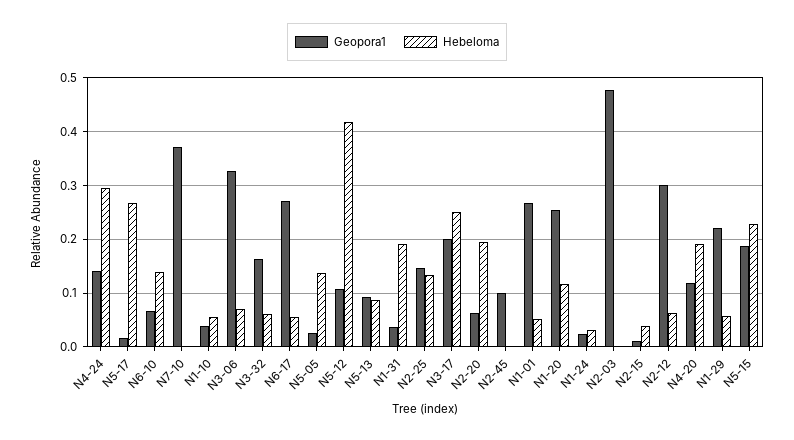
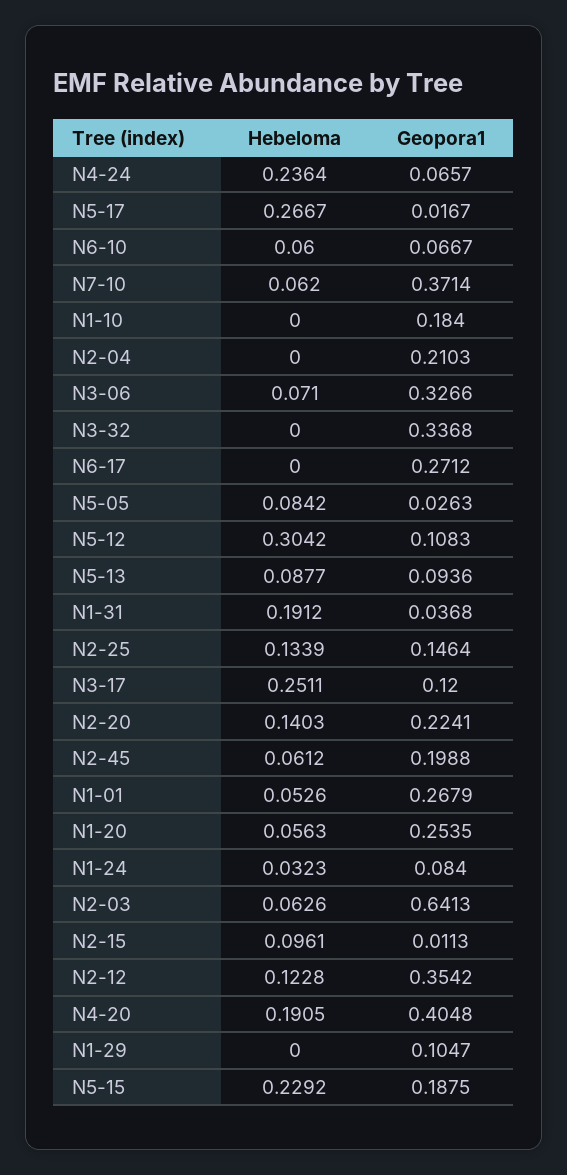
Geopora1, N4-24: 0.14 -> 0.0657
Hebeloma, N4-24: 0.3 -> 0.2364
Hebeloma, N6-10: 0.14 -> 0.06
Hebeloma, N7-10: 0 -> 0.062
Geopora1, N1-10: 0.04 -> 0.184
Hebeloma, N1-10: 0.06 -> 0
Geopora1, N3-32: 0.16 -> 0.3368
Hebeloma, N3-32: 0.06 -> 0
Hebeloma, N6-17: 0.06 -> 0
Hebeloma, N5-05: 0.14 -> 0.0842
Hebeloma, N5-12: 0.42 -> 0.3042
Geopora1, N3-17: 0.2 -> 0.12
Geopora1, N2-20: 0.06 -> 0.2241
Hebeloma, N2-20: 0.2 -> 0.1403
Geopora1, N2-45: 0.1 -> 0.1988
Hebeloma, N2-45: 0 -> 0.0612
Hebeloma, N1-20: 0.12 -> 0.0563
Geopora1, N1-24: 0.02 -> 0.084
Geopora1, N2-03: 0.48 -> 0.6413
Hebeloma, N2-03: 0 -> 0.0626
Hebeloma, N2-15: 0.04 -> 0.0961
Geopora1, N2-12: 0.3 -> 0.3542
Hebeloma, N2-12: 0.06 -> 0.1228
Geopora1, N4-20: 0.12 -> 0.4048
Geopora1, N1-29: 0.22 -> 0.1047
Hebeloma, N1-29: 0.06 -> 0
Hebeloma, N2-04: none -> 0
Geopora1, N2-04: none -> 0.2103

